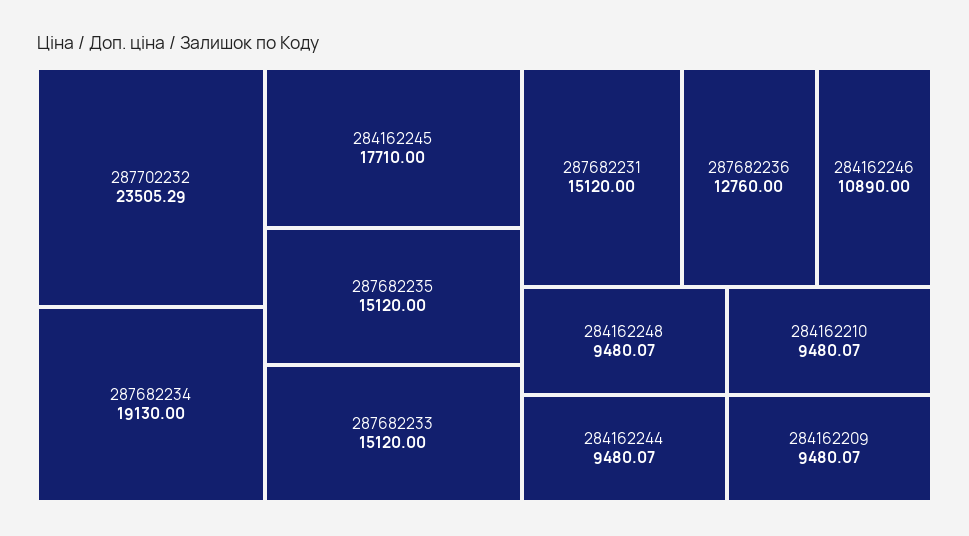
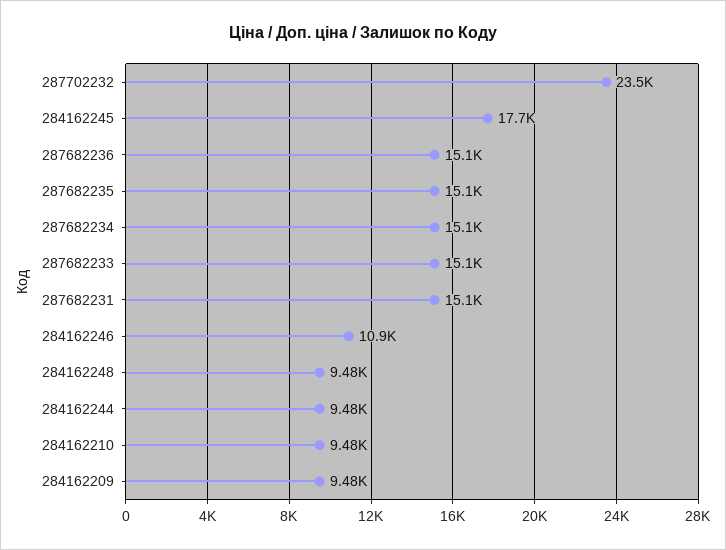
287682234: 19130 -> 15100
287682236: 12760 -> 15100

